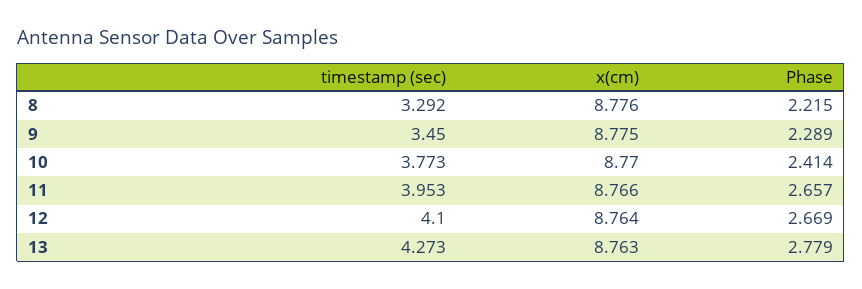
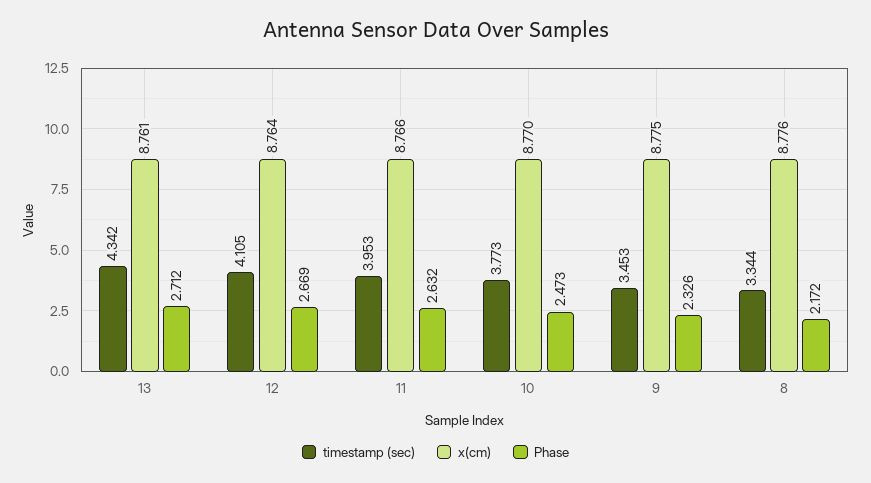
timestamp (sec), 8: 3.292 -> 3.344
Phase, 8: 2.215 -> 2.172
timestamp (sec), 9: 3.45 -> 3.453
Phase, 9: 2.289 -> 2.326
Phase, 10: 2.414 -> 2.473
Phase, 11: 2.657 -> 2.632
timestamp (sec), 12: 4.1 -> 4.105
timestamp (sec), 13: 4.273 -> 4.342
x(cm), 13: 8.763 -> 8.761
Phase, 13: 2.779 -> 2.712

